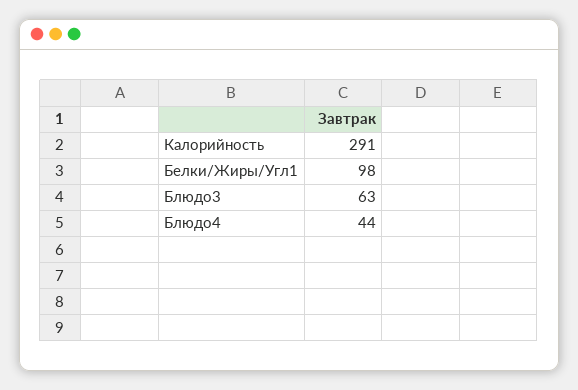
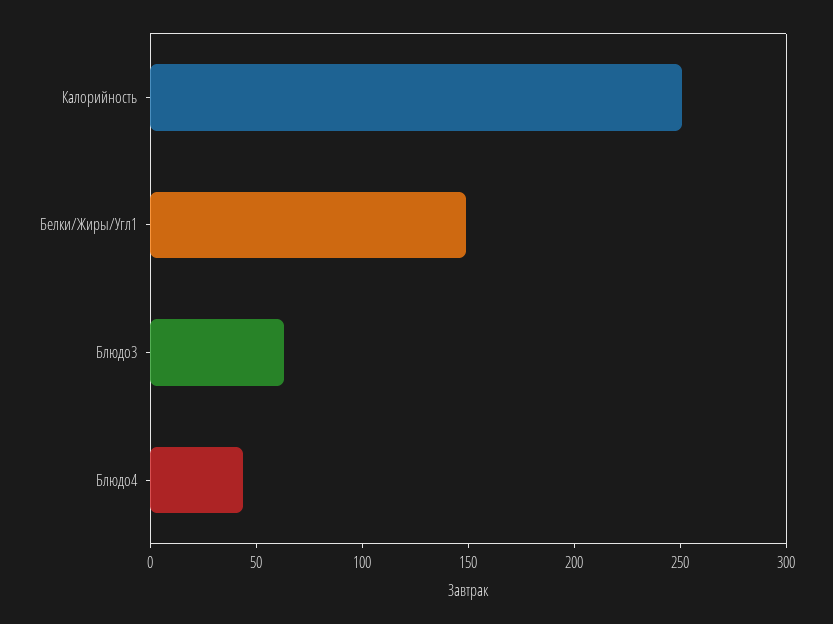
Калорийность: 291 -> 250
Белки/Жиры/Угл1: 98 -> 150

